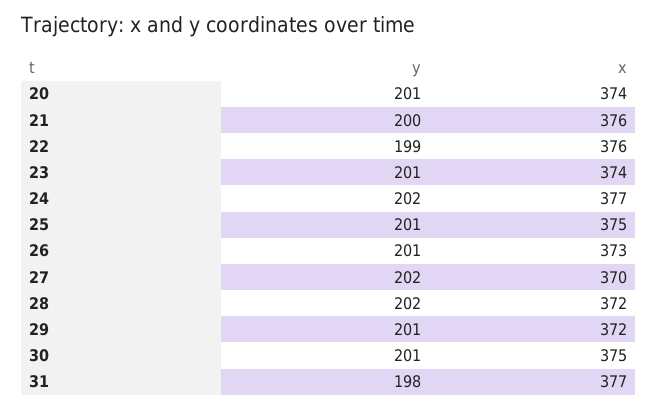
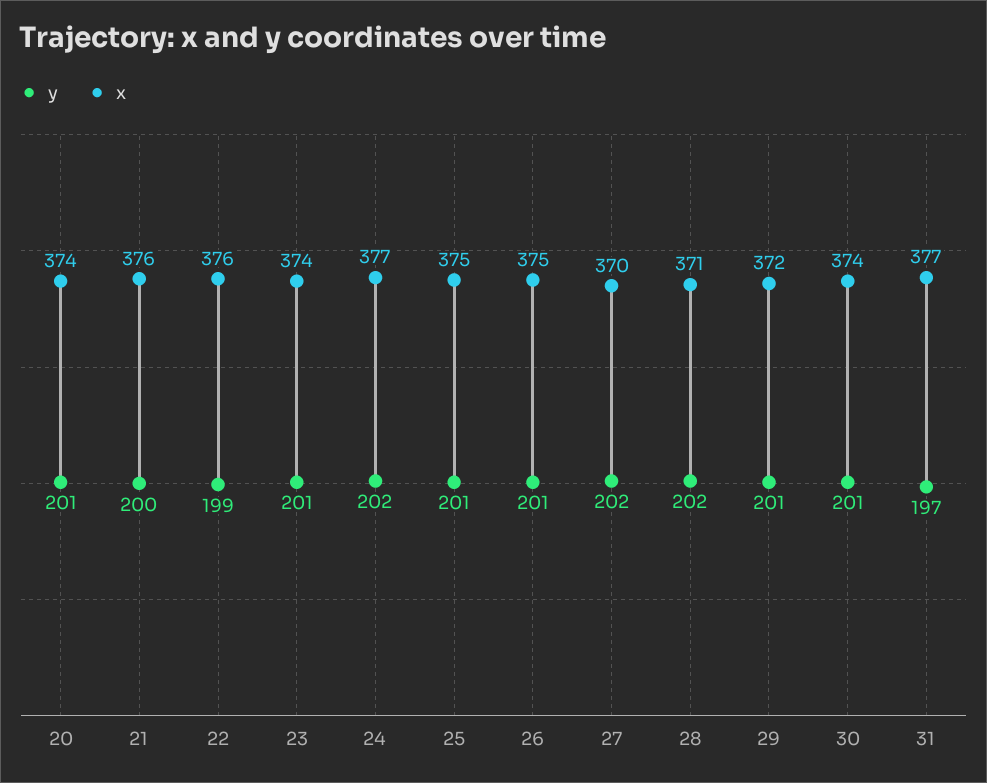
x, 26: 373 -> 375
x, 28: 372 -> 371
x, 30: 375 -> 374
y, 31: 198 -> 197

